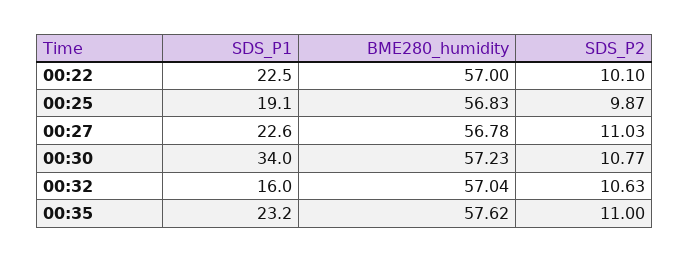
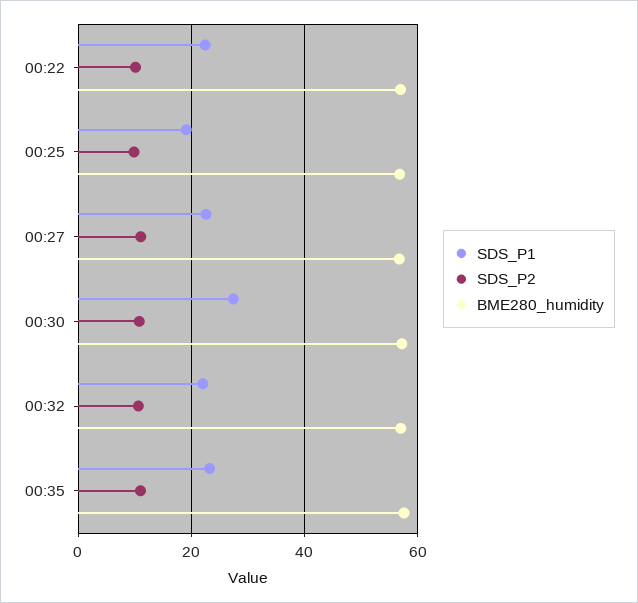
SDS_P1, 00:30: 34 -> 28
SDS_P1, 00:32: 16 -> 22

